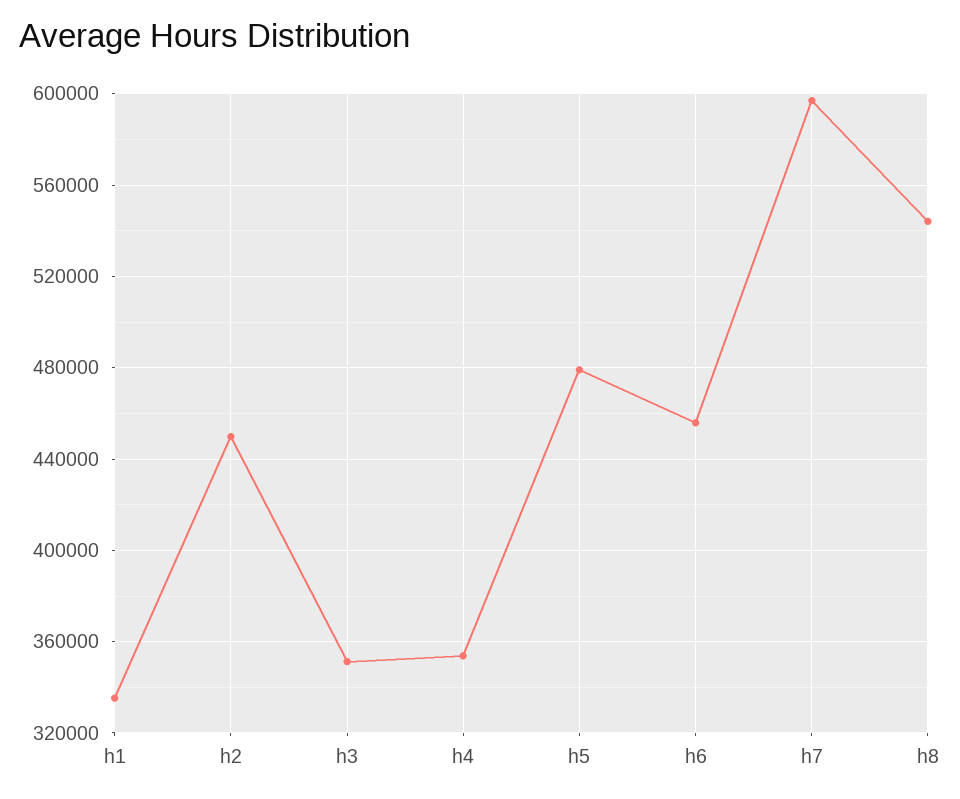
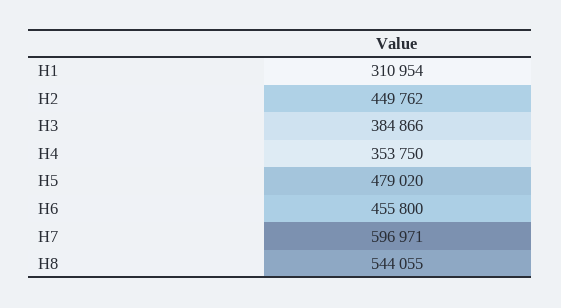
h1: 335000 -> 310954
h3: 350000 -> 384866

